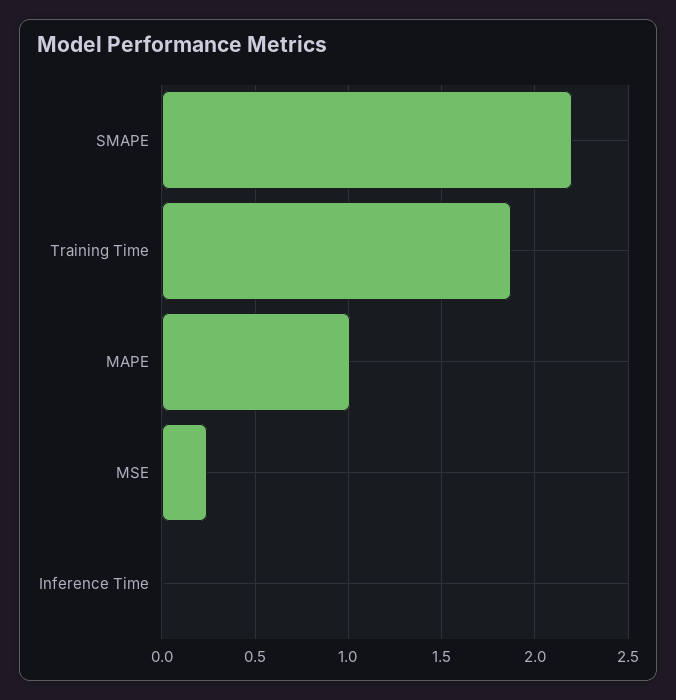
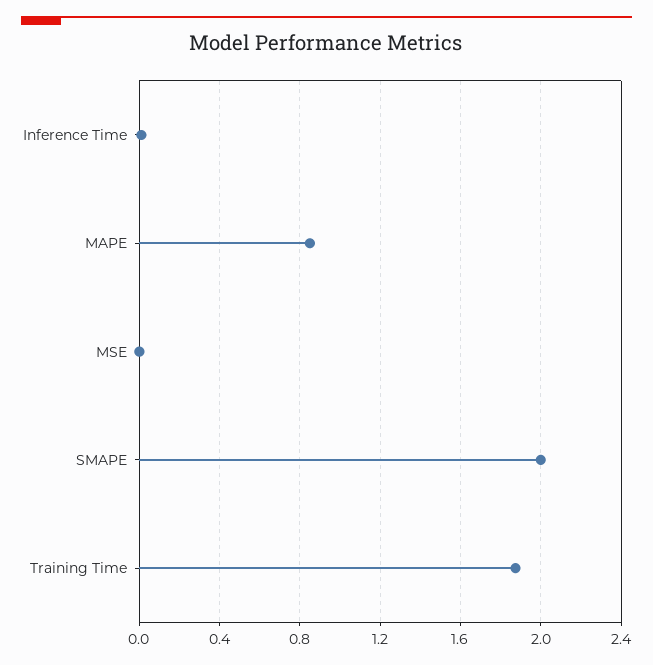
SMAPE: 2.2 -> 2
MAPE: 1 -> 0.85
MSE: 0.25 -> 0

